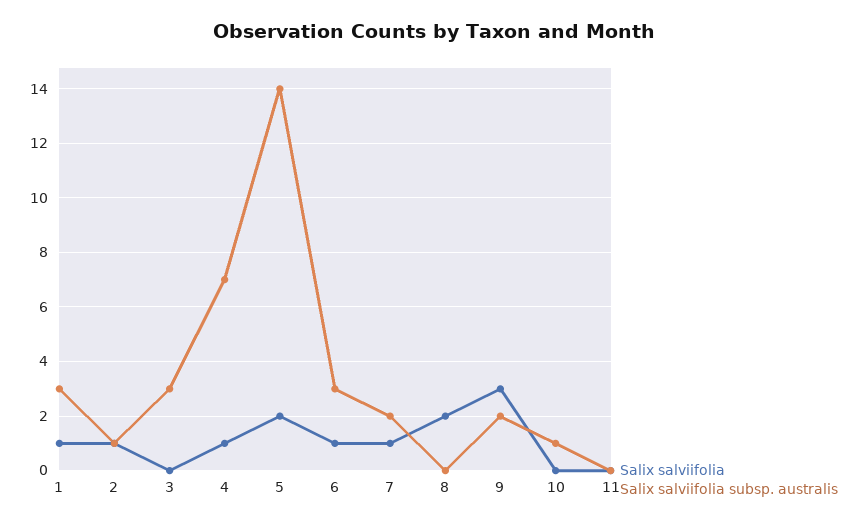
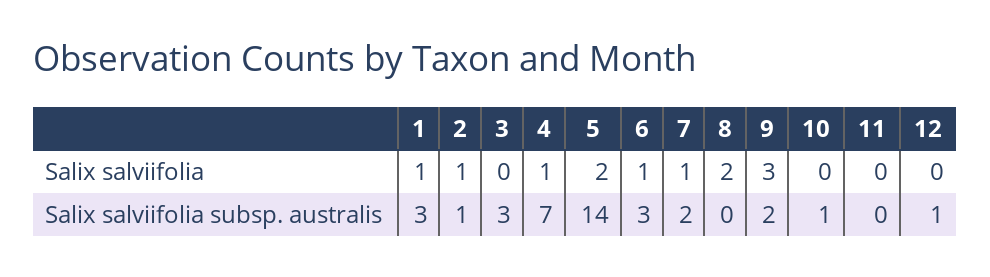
Salix salviifolia, 12: none -> 0
Salix salviifolia subsp. australis, 12: none -> 1

